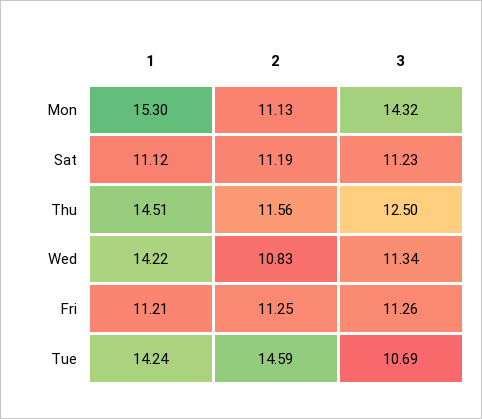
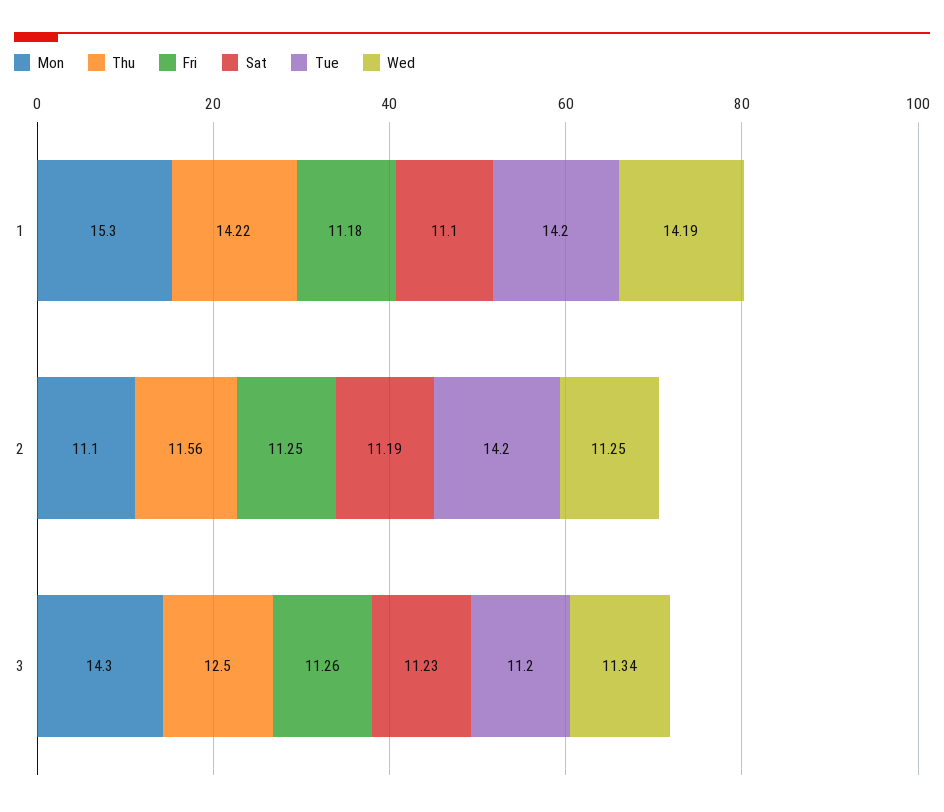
Sat, 1: 11.12 -> 11.1
Thu, 1: 14.51 -> 14.22
Wed, 1: 14.22 -> 14.19
Wed, 2: 10.83 -> 11.25
Fri, 1: 11.21 -> 11.18
Tue, 2: 14.59 -> 14.2
Tue, 3: 10.69 -> 11.2

